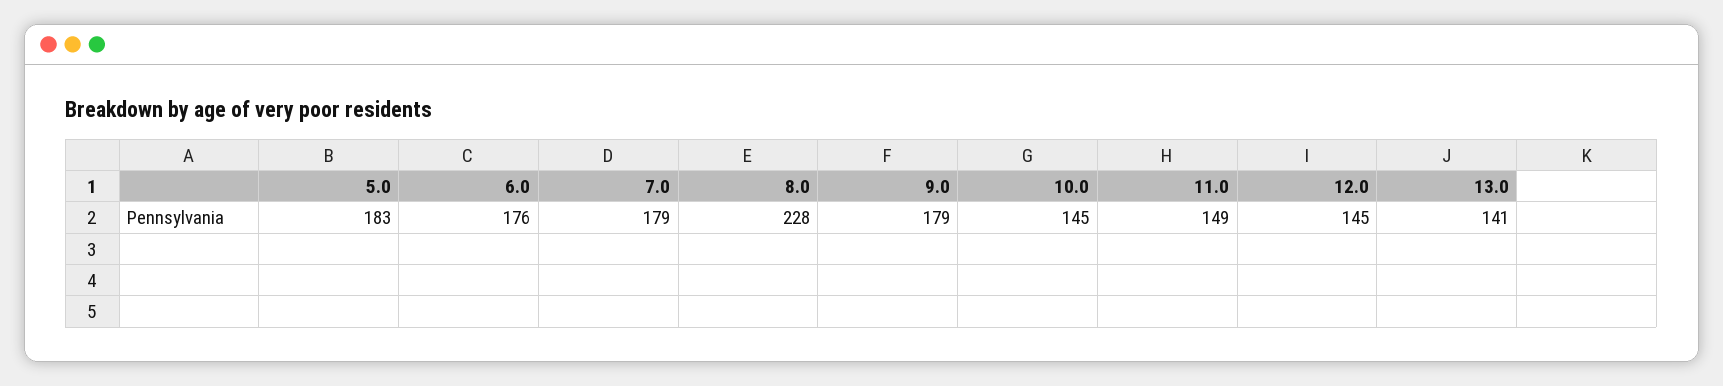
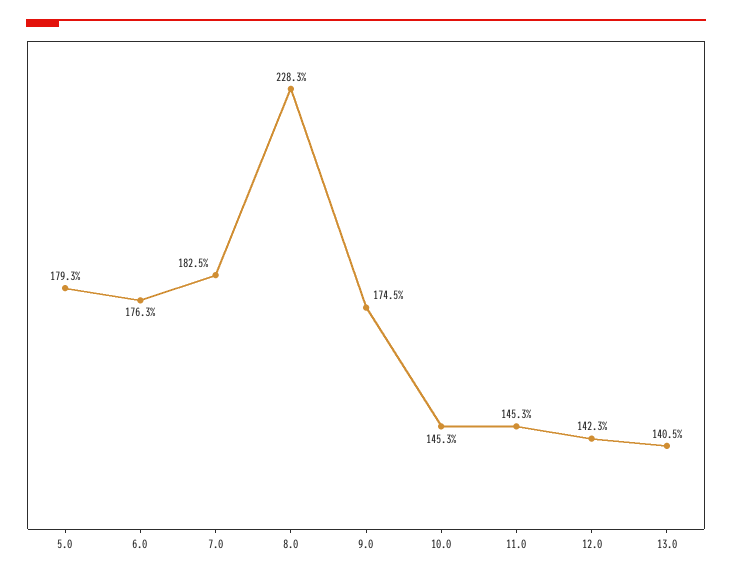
5.0: 183 -> 179.3
7.0: 179 -> 182.5
9.0: 179 -> 174.5
11.0: 149 -> 145.3
12.0: 145 -> 142.3

